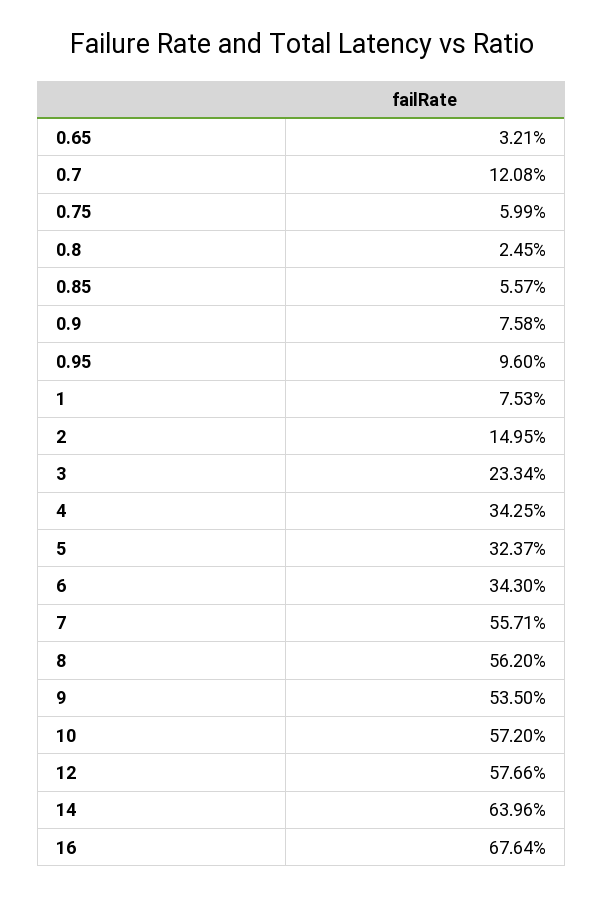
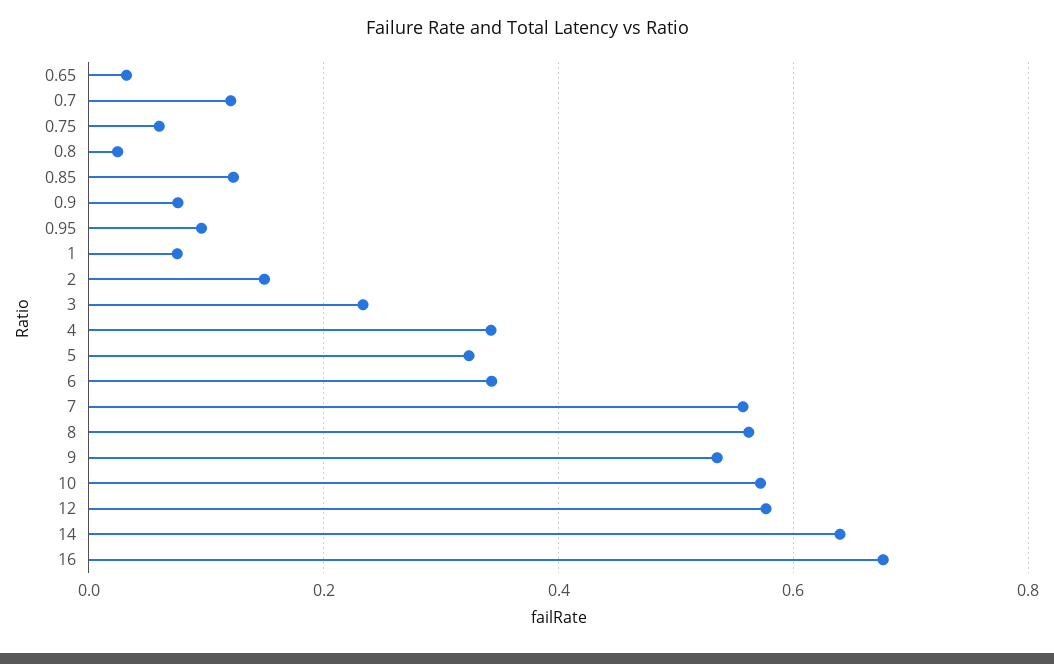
0.85: 0.0557 -> 0.12

